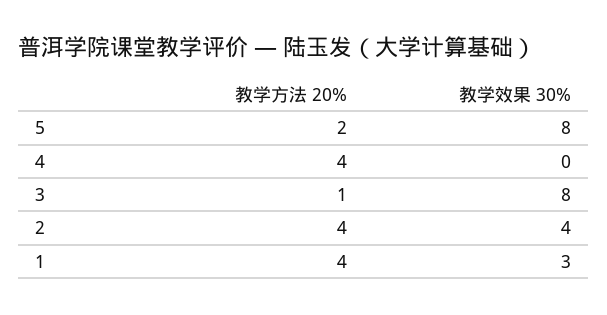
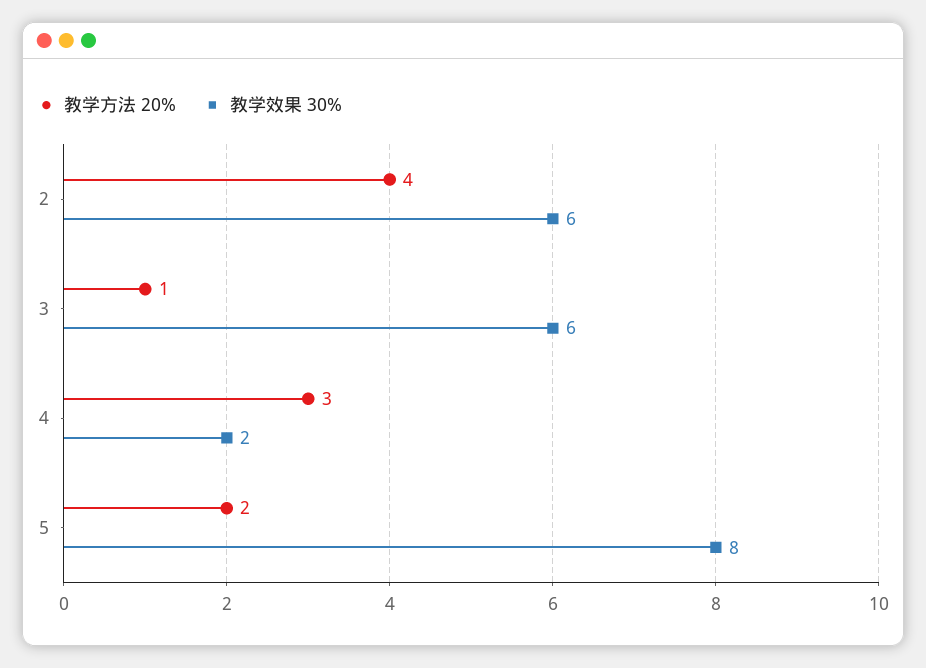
教学方法 20%, 4: 4 -> 3
教学效果 30%, 4: 0 -> 2
教学效果 30%, 3: 8 -> 6
教学效果 30%, 2: 4 -> 6
教学方法 20%, 1: 4 -> none
教学效果 30%, 1: 3 -> none

